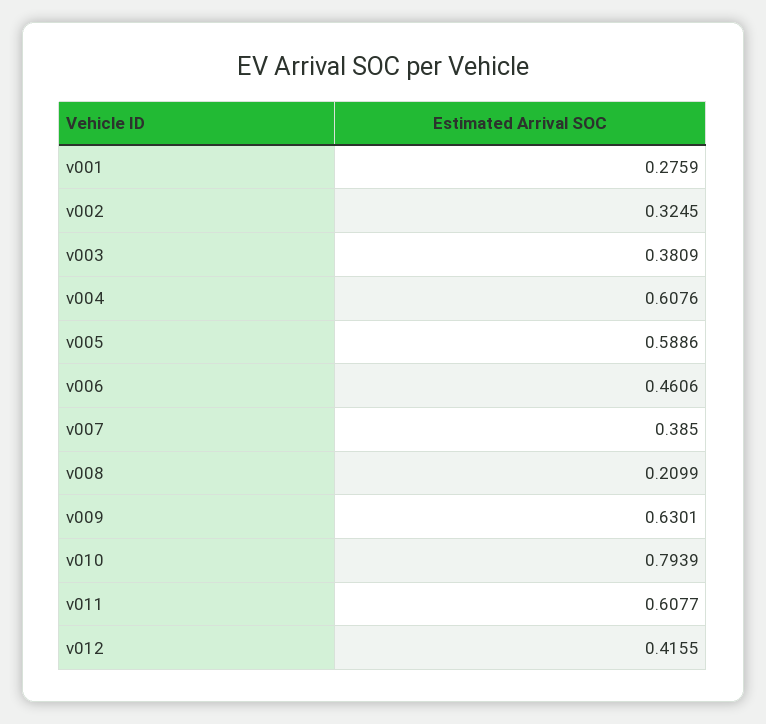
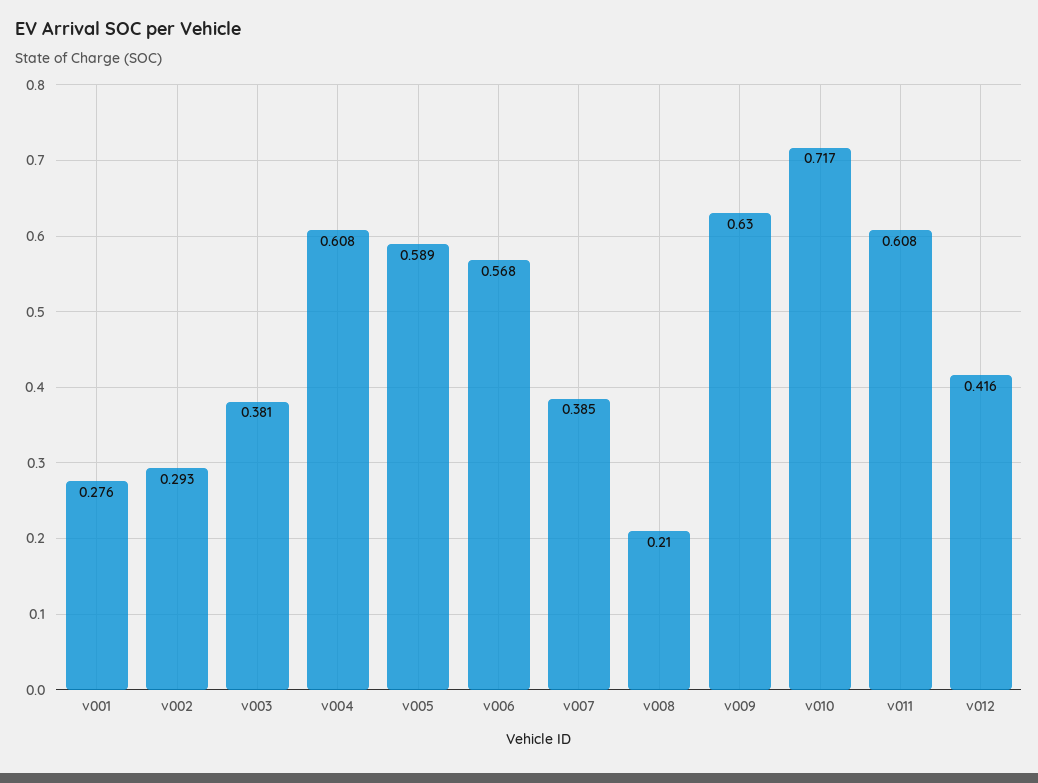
v002: 0.3245 -> 0.293
v006: 0.4606 -> 0.568
v010: 0.7939 -> 0.717

